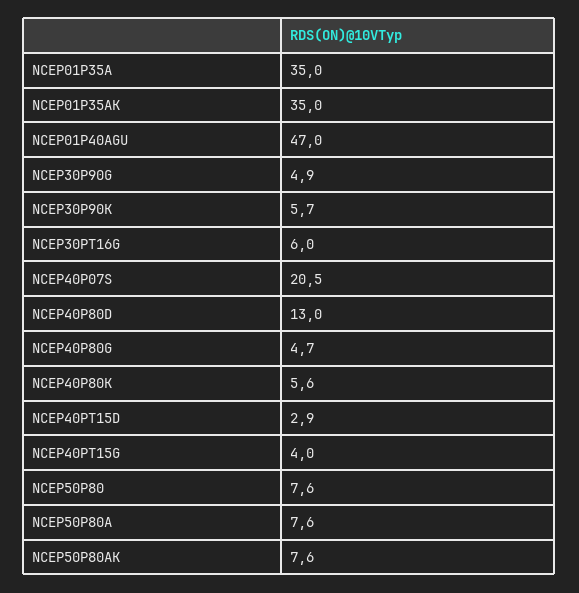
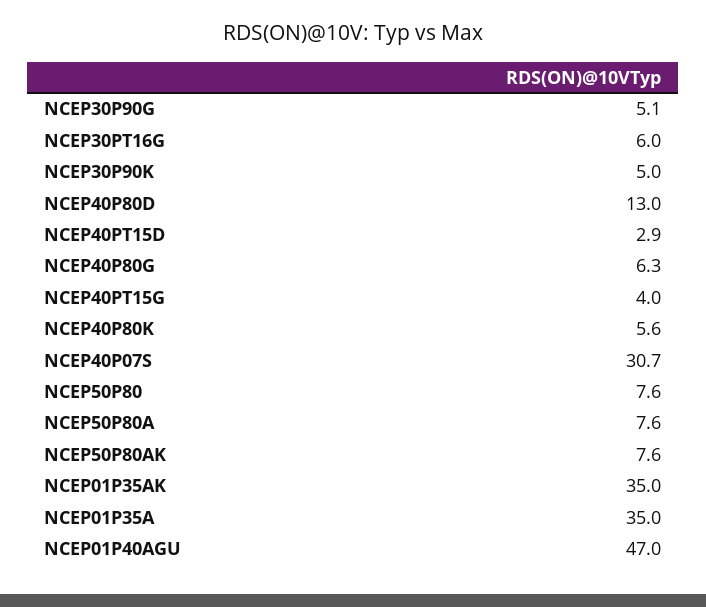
NCEP30P90G: 4.9 -> 5.1
NCEP30P90K: 5.7 -> 5
NCEP40P07S: 20.5 -> 30.7
NCEP40P80G: 4.7 -> 6.3

